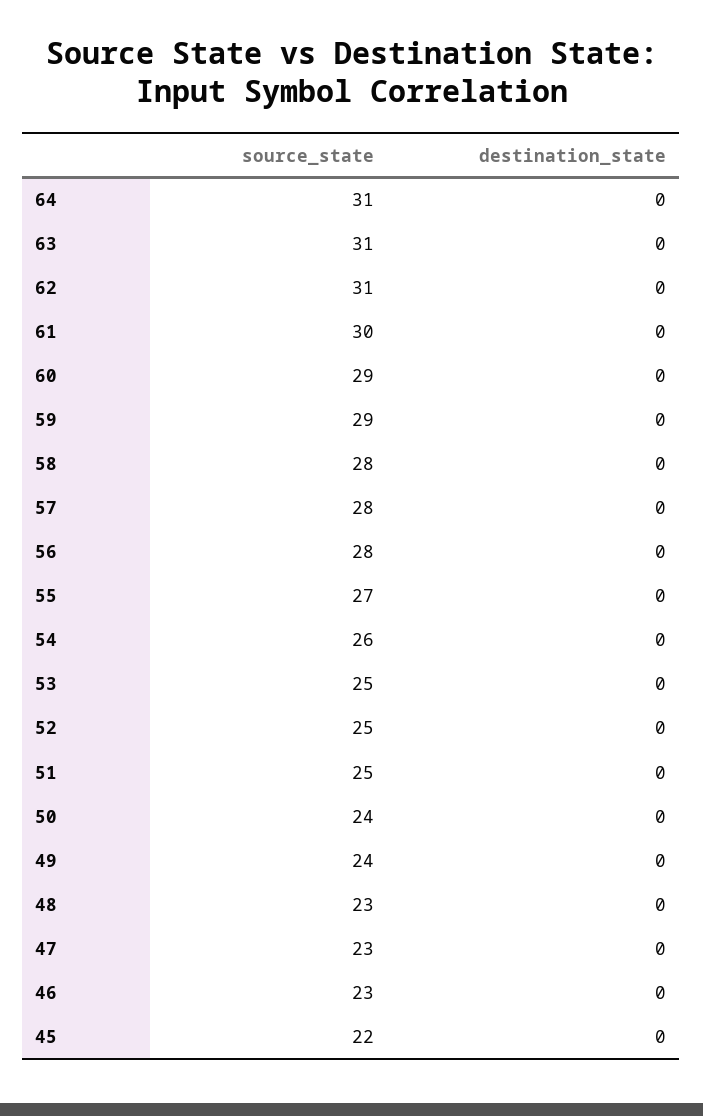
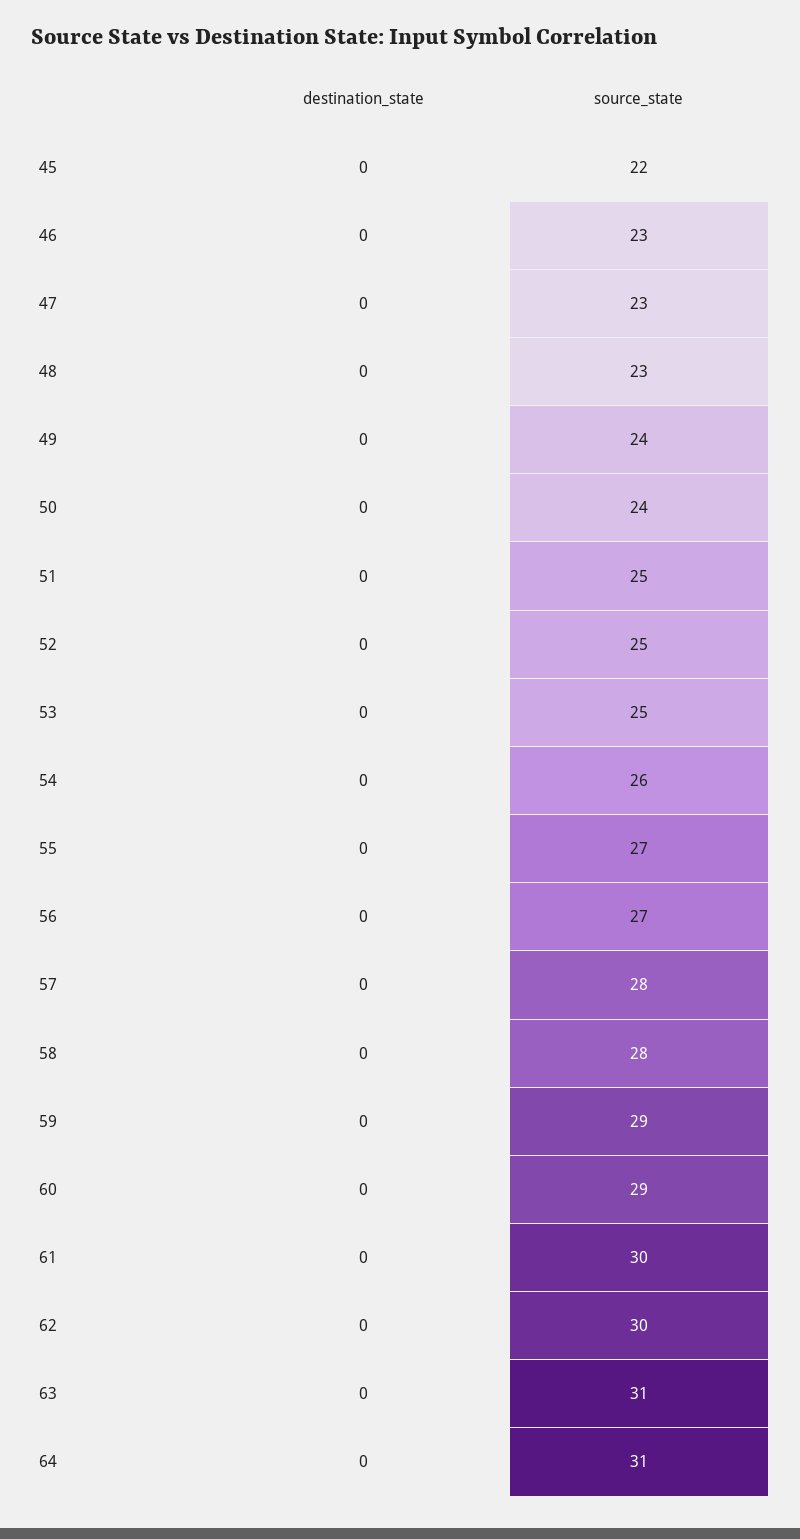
source_state, 62: 31 -> 30
source_state, 56: 28 -> 27

